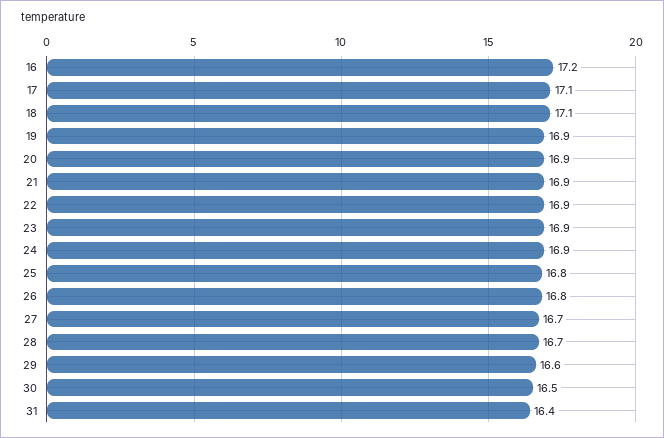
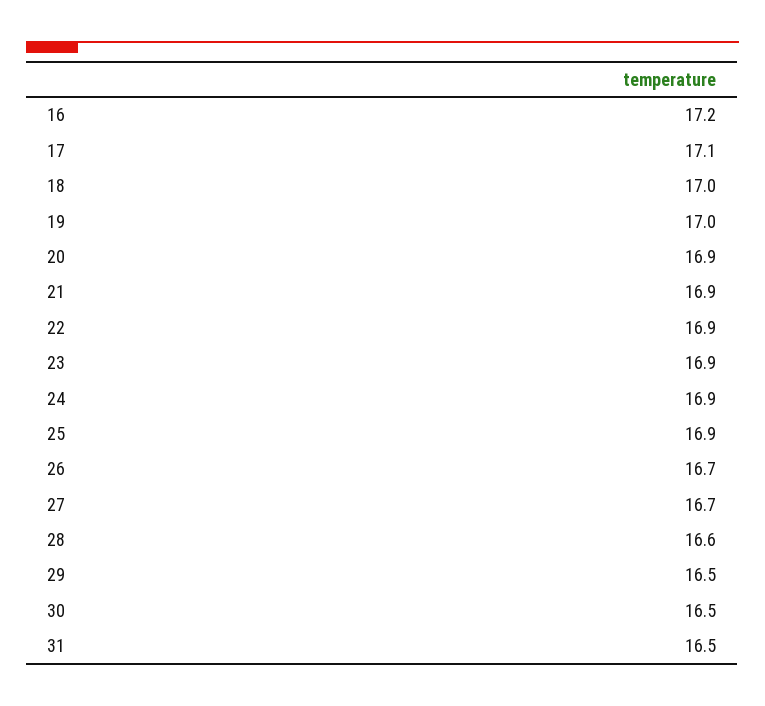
18: 17.1 -> 17
19: 16.9 -> 17
25: 16.8 -> 16.9
26: 16.8 -> 16.7
28: 16.7 -> 16.6
29: 16.6 -> 16.5
31: 16.4 -> 16.5

